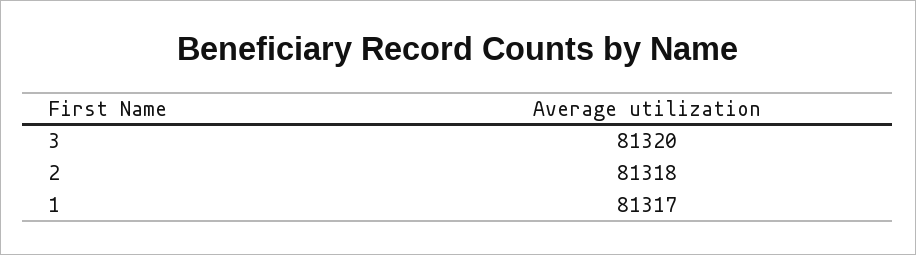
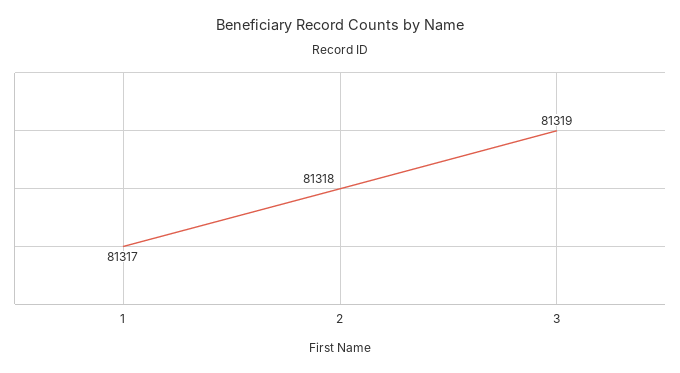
3: 81320 -> 81319

